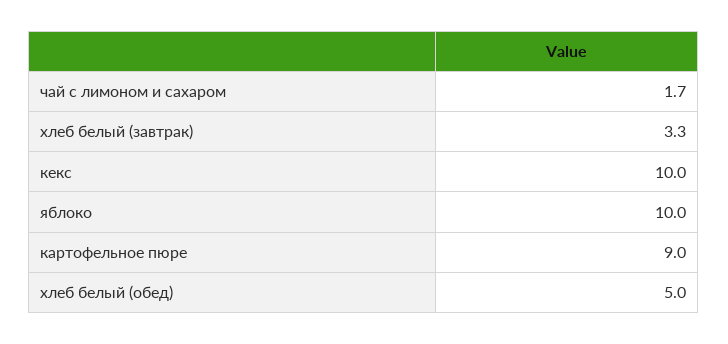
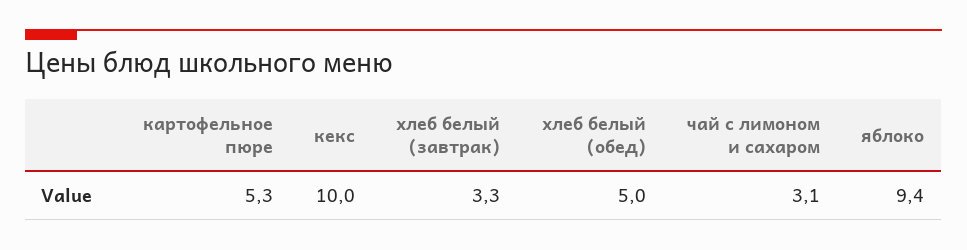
чай с лимоном и сахаром: 1.7 -> 3.1
яблоко: 10 -> 9.4
картофельное пюре: 9 -> 5.3

